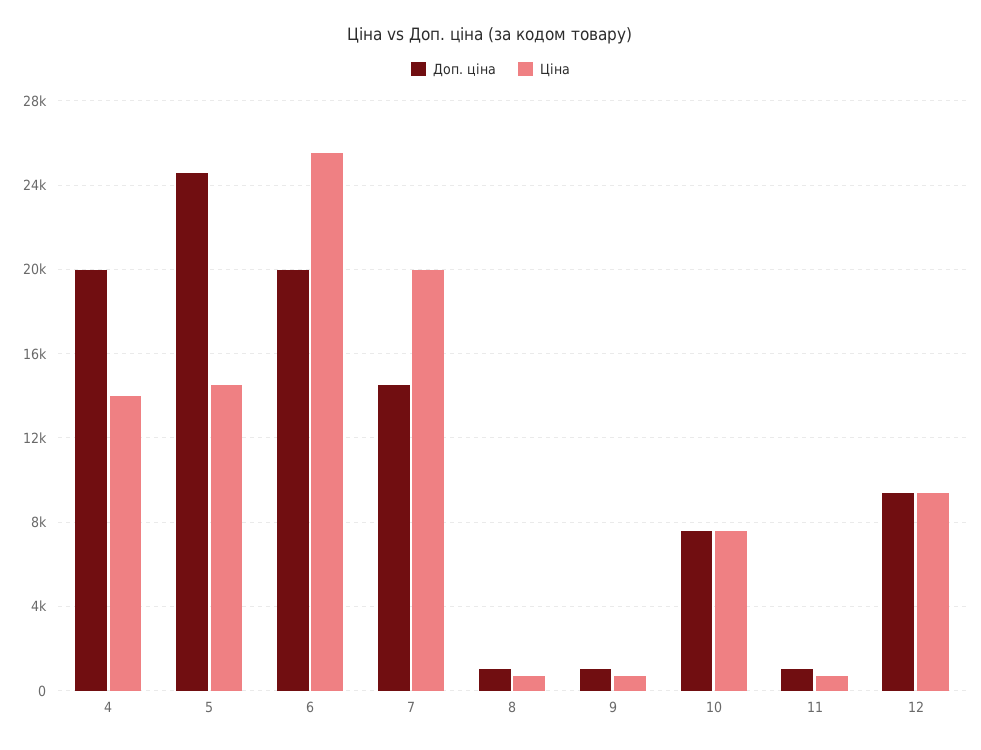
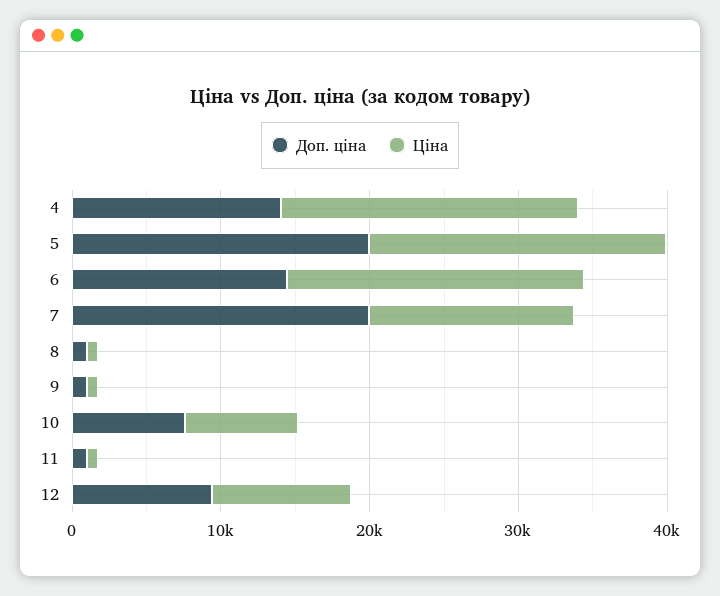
Доп. ціна, 4: 20000 -> 14000
Ціна, 4: 14000 -> 20000
Доп. ціна, 5: 24500 -> 20000
Ціна, 5: 14500 -> 20000
Доп. ціна, 6: 20000 -> 14000
Ціна, 6: 25500 -> 20000
Доп. ціна, 7: 14500 -> 20000
Ціна, 7: 20000 -> 14000

